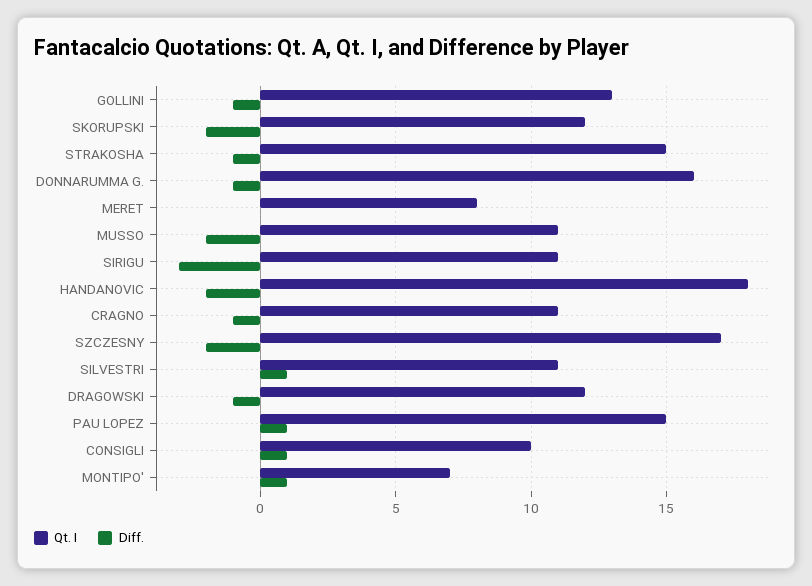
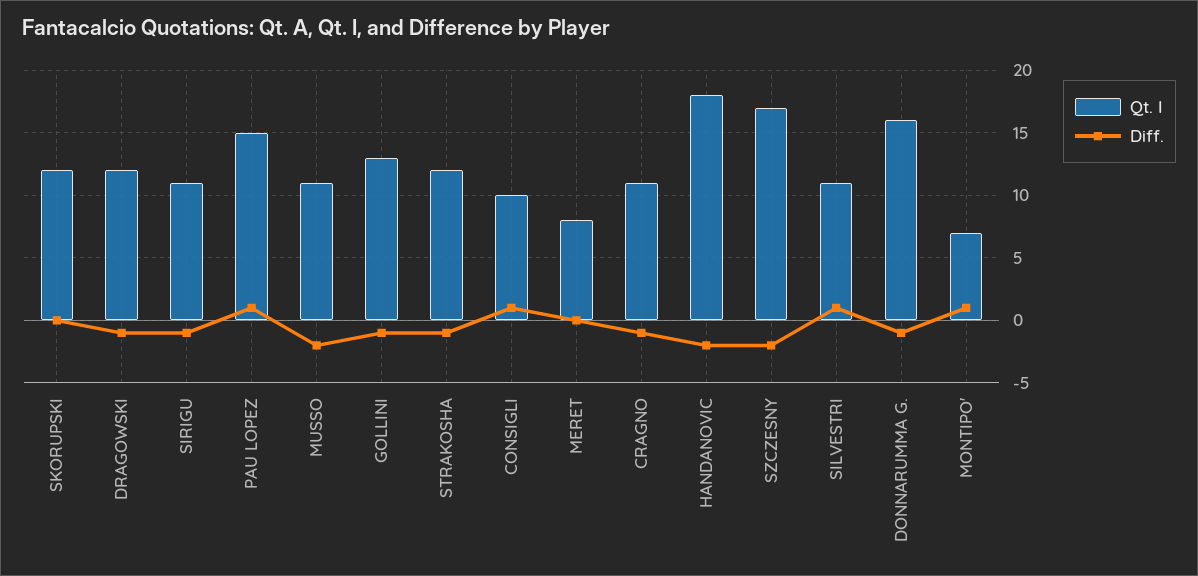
Diff., SKORUPSKI: -2 -> 0
Qt. I, STRAKOSHA: 15 -> 12
Diff., SIRIGU: -3 -> -1

